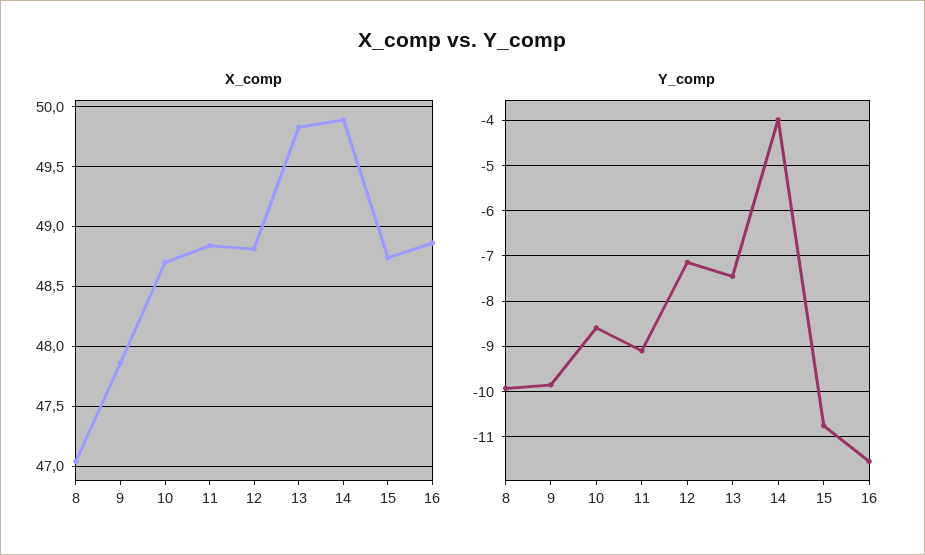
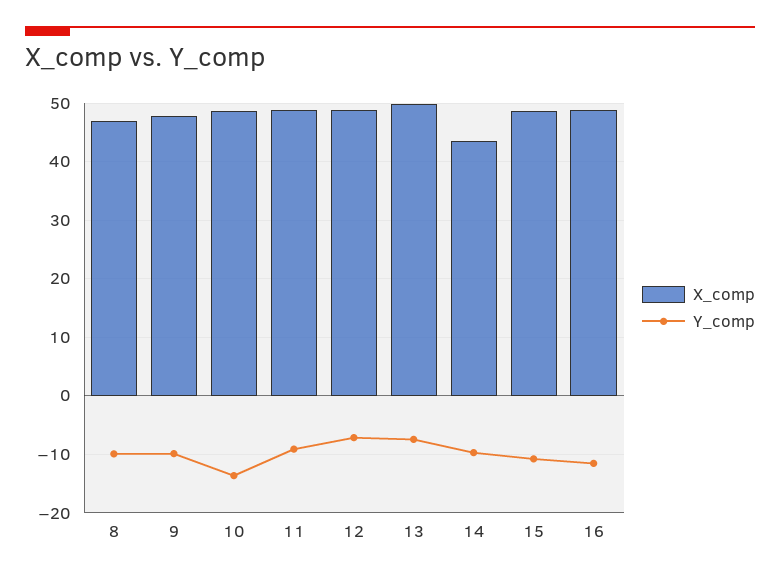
X_comp, 14: 49.9 -> 44
Y_comp, 10: -8.6 -> -14
Y_comp, 14: -4 -> -10

